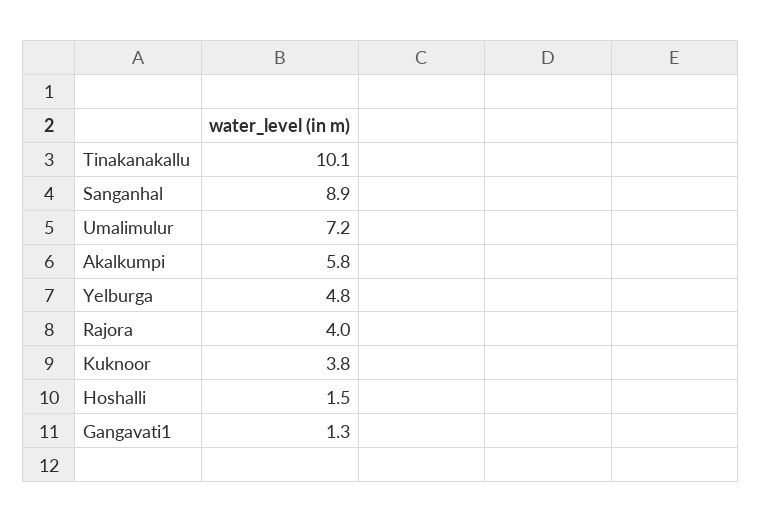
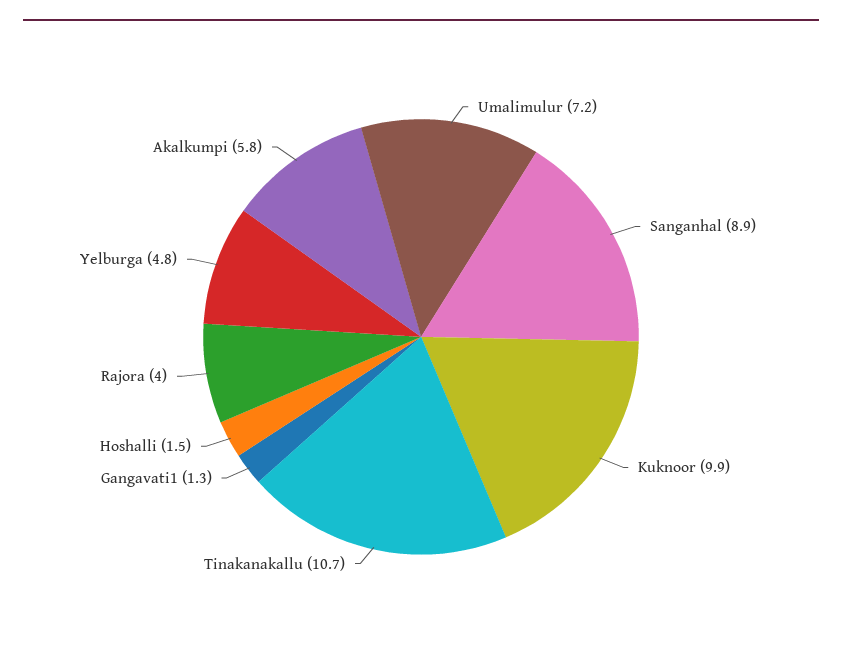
Tinakanakallu: 10.1 -> 10.7
Kuknoor: 3.8 -> 9.9

